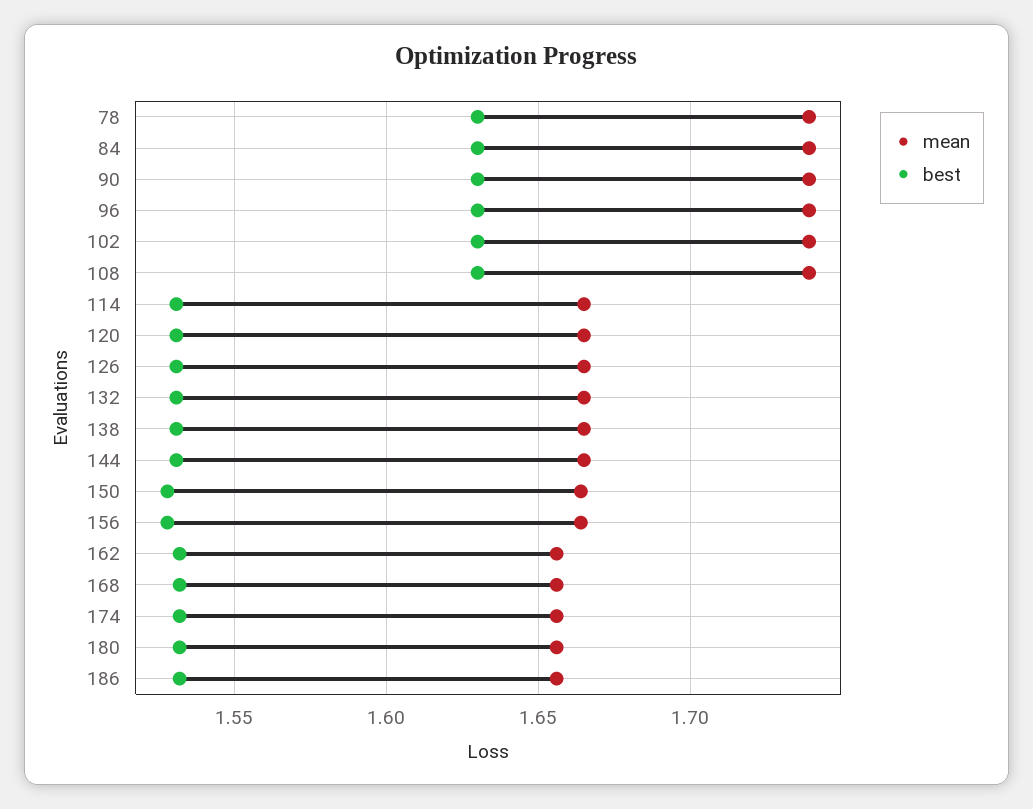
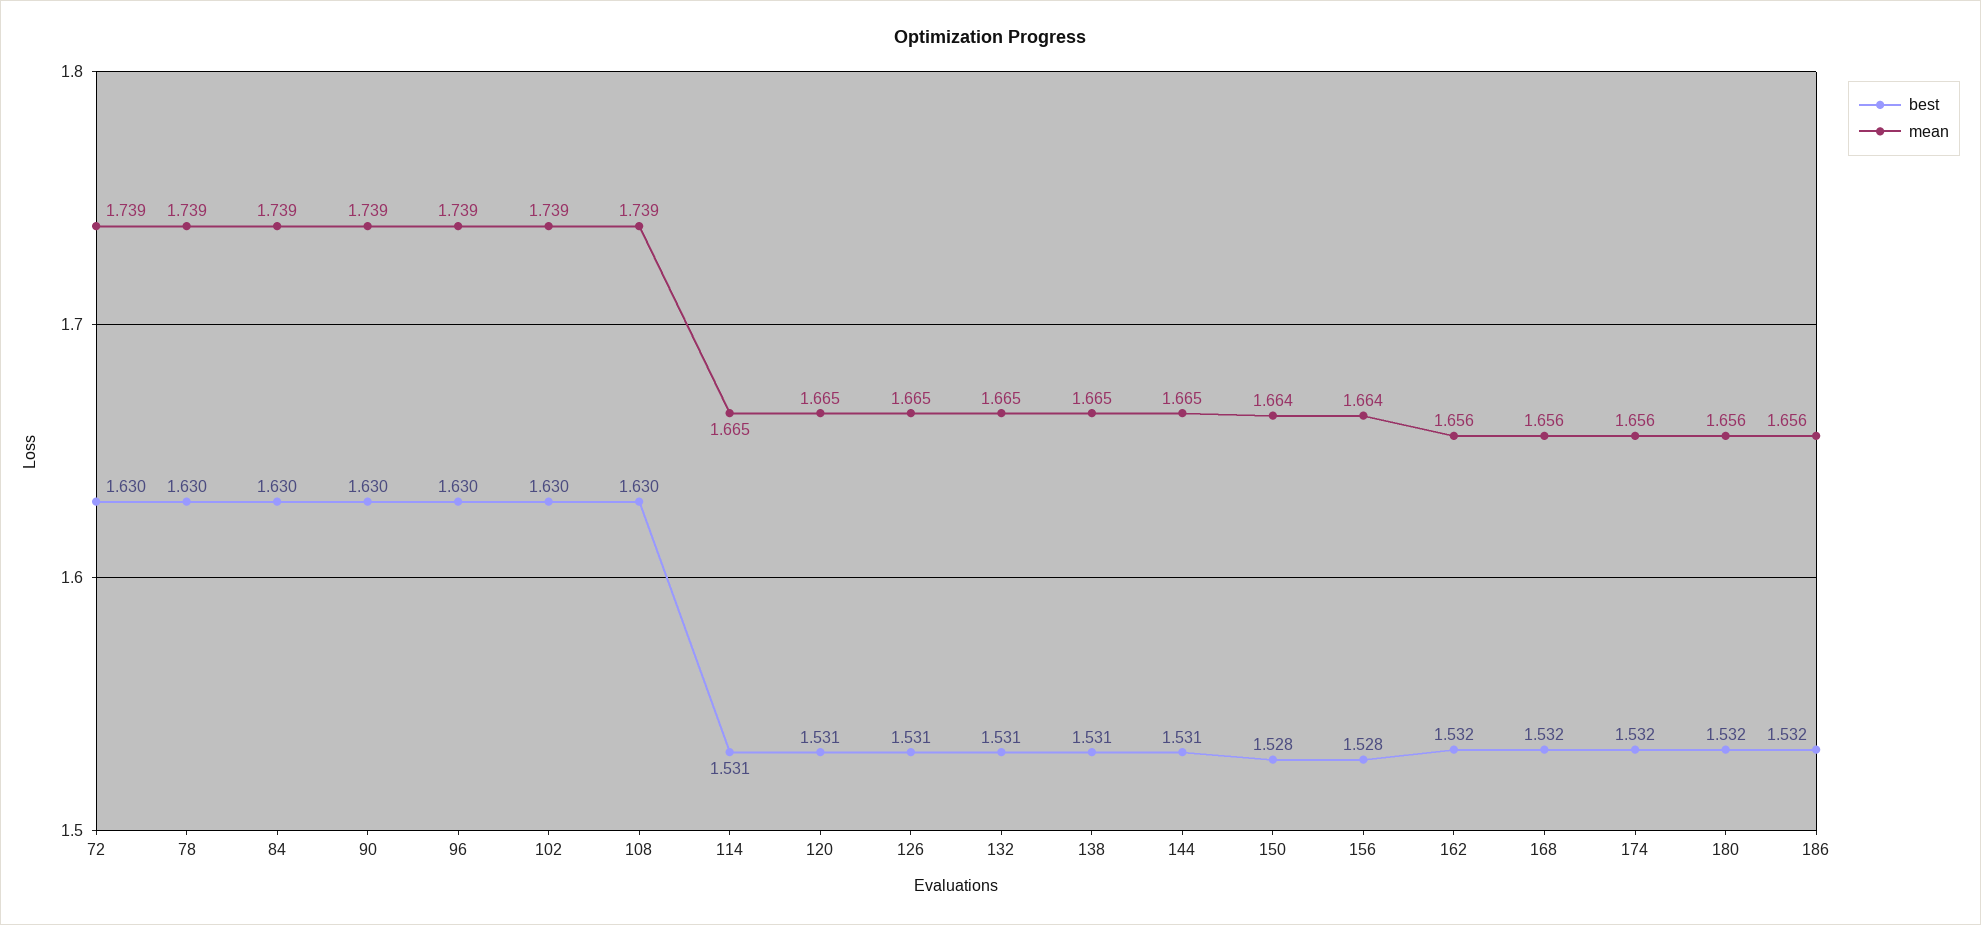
best, 72: none -> 1.63
mean, 72: none -> 1.739

